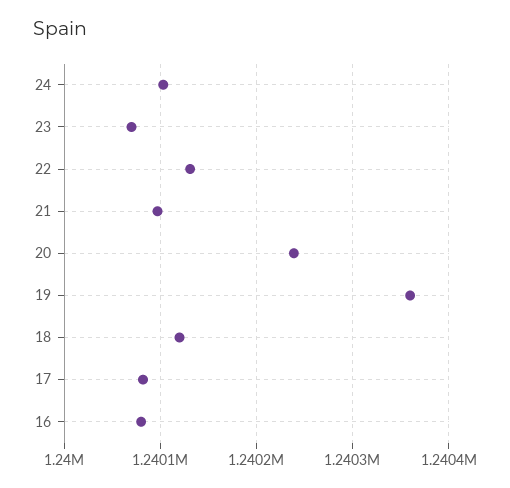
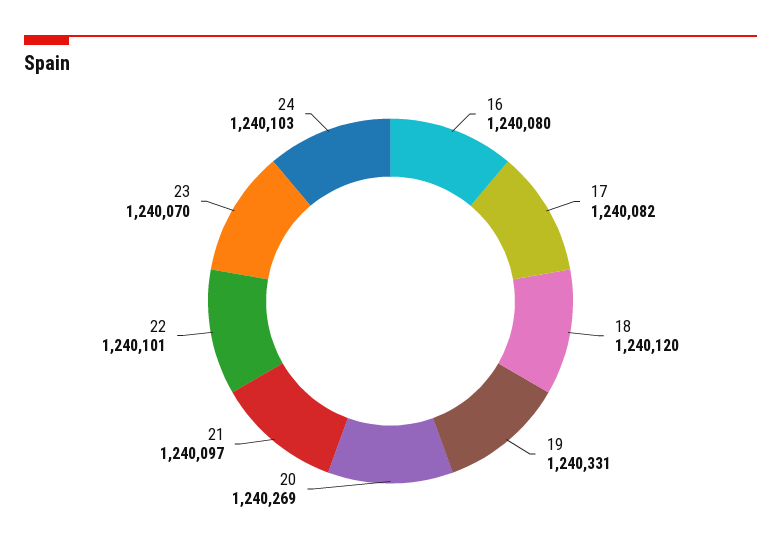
22: 1240130 -> 1240101
20: 1240240 -> 1240269
19: 1240360 -> 1240331

